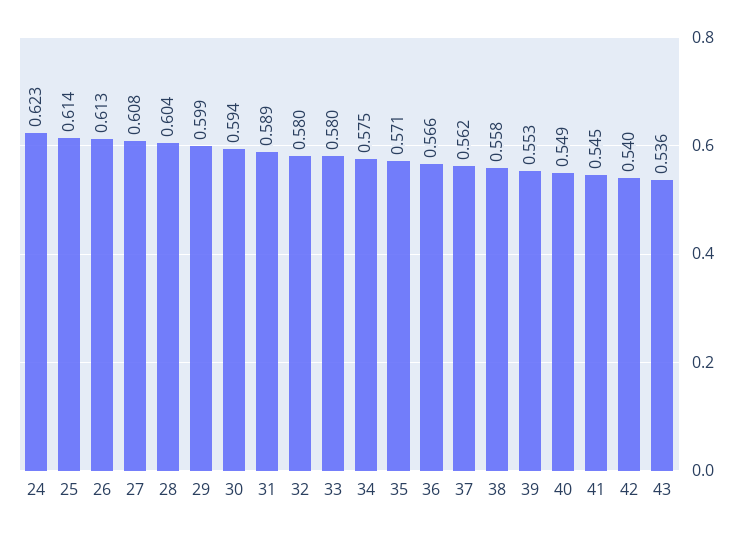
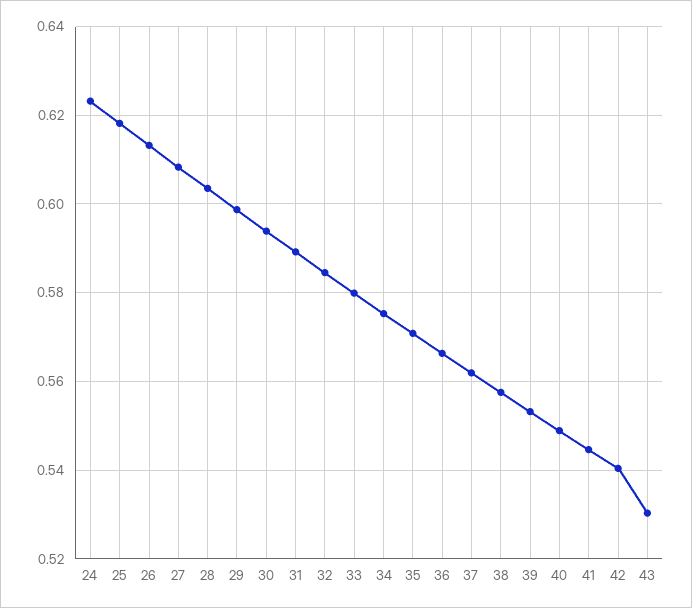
25: 0.614 -> 0.618
32: 0.58 -> 0.584
43: 0.536 -> 0.53

